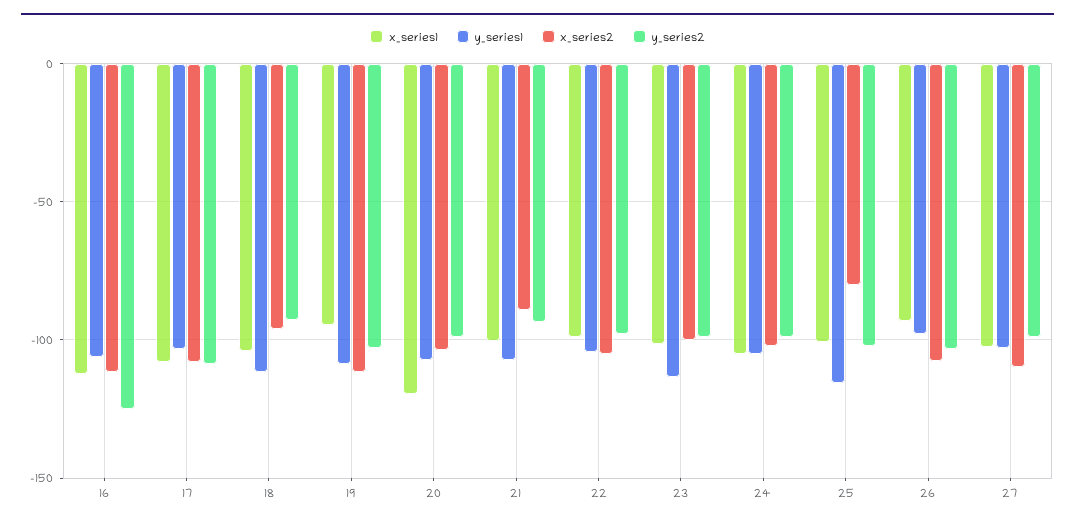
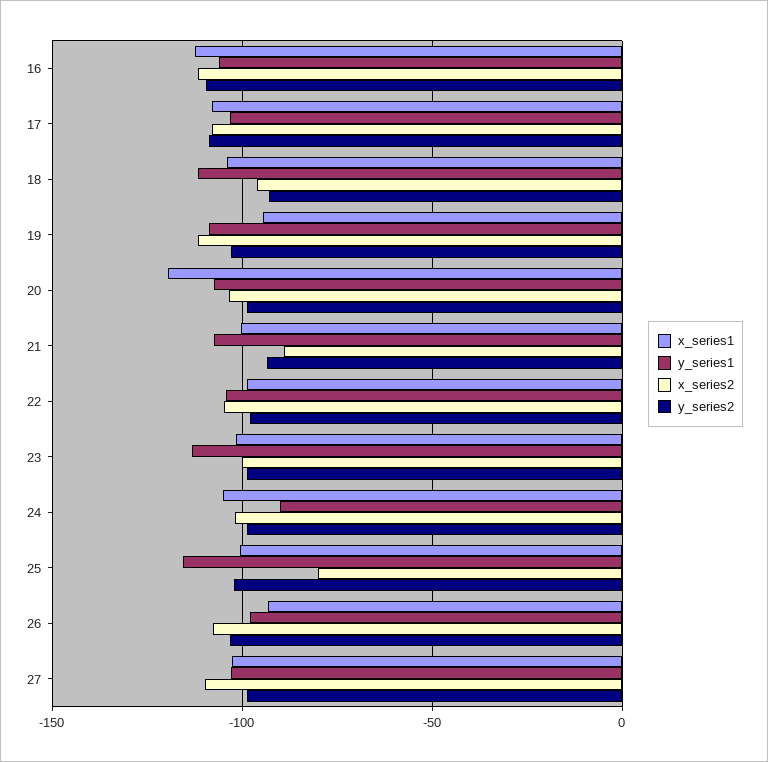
y_series2, 16: -125 -> -110
y_series1, 24: -105 -> -90

